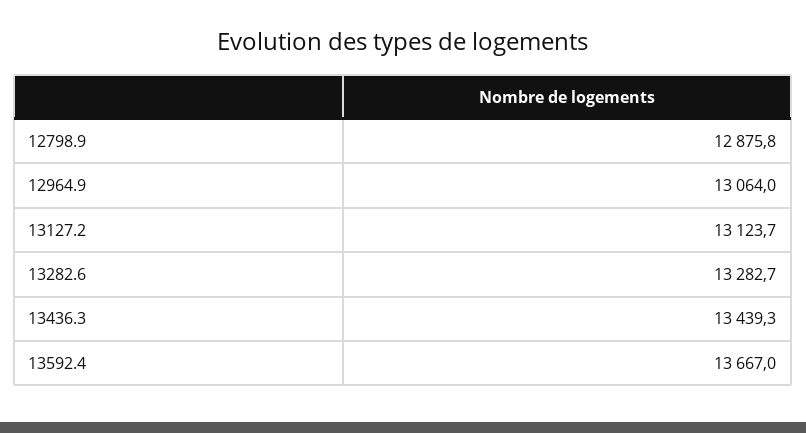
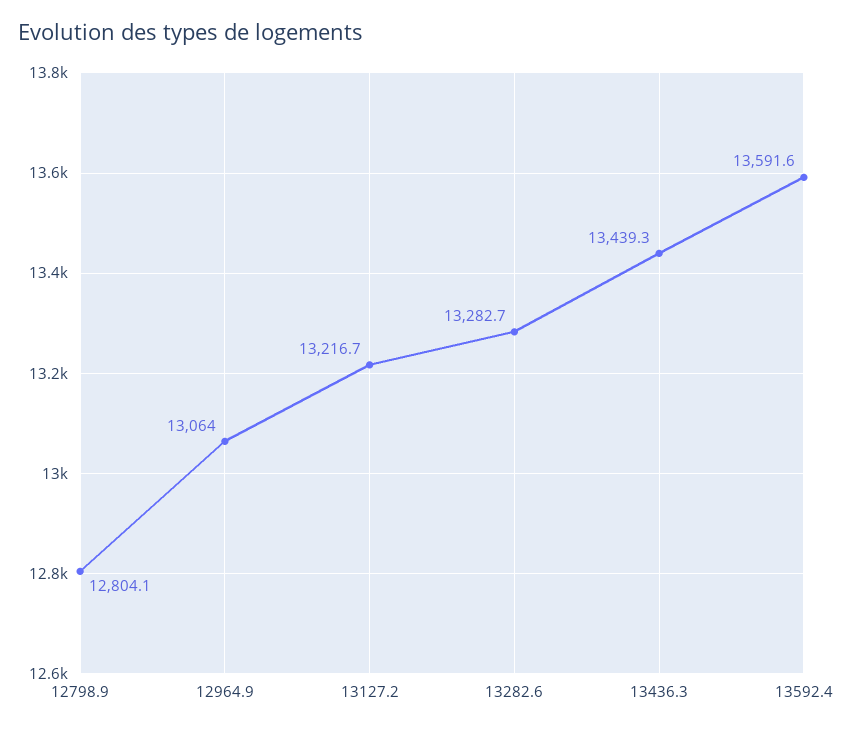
12798.9: 12875.8 -> 12804.1
13127.2: 13123.7 -> 13216.7
13592.4: 13667 -> 13591.6

